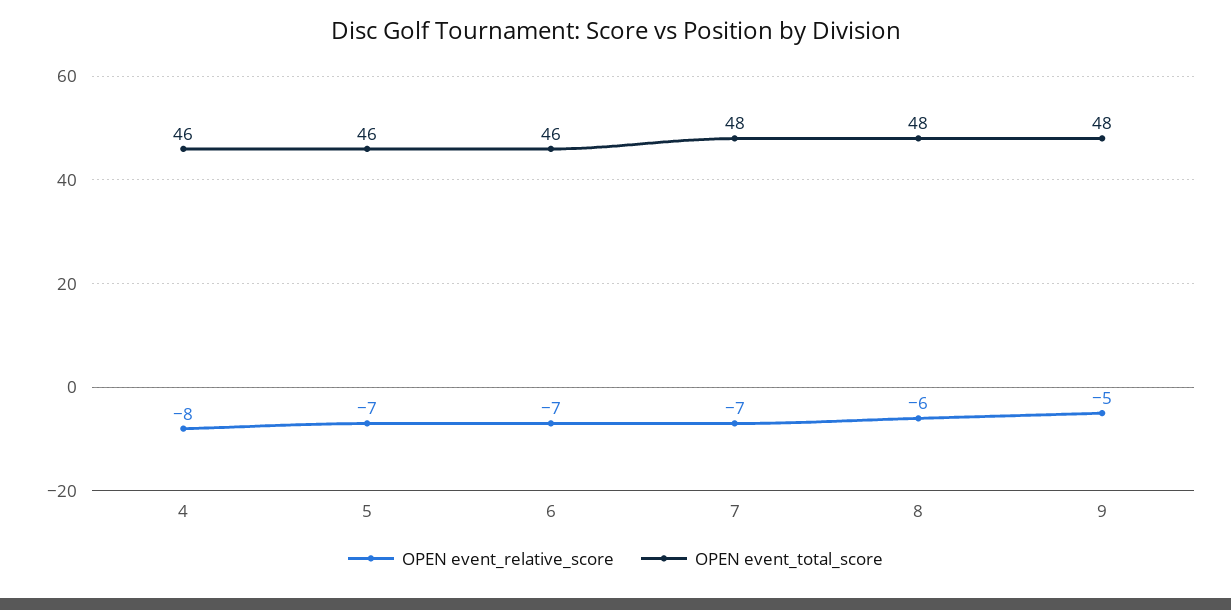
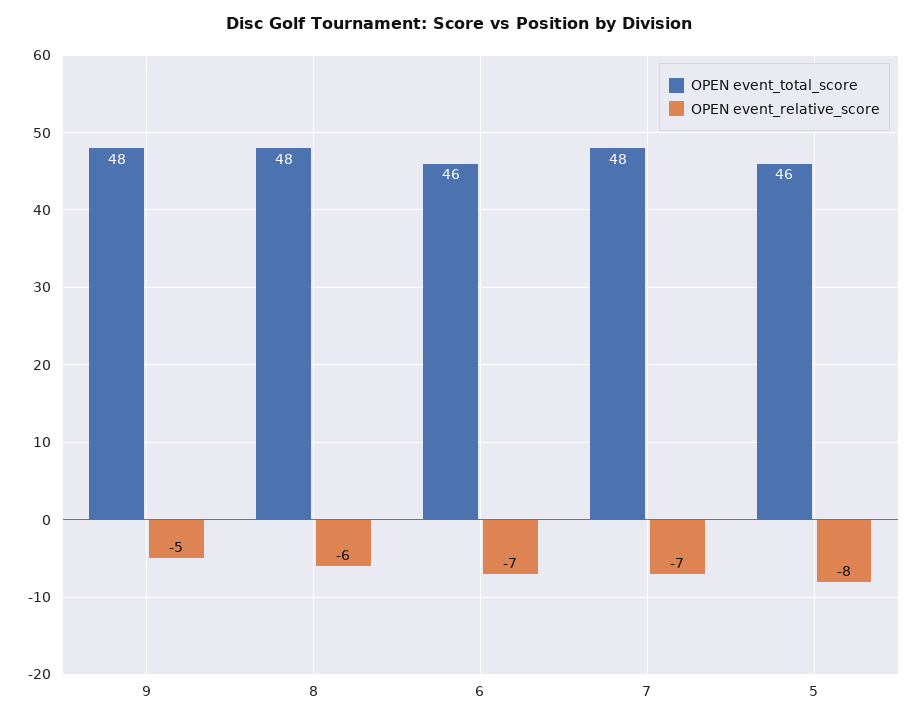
OPEN event_relative_score, 4: -8 -> none
OPEN event_total_score, 4: 46 -> none
OPEN event_relative_score, 5: -7 -> -8

